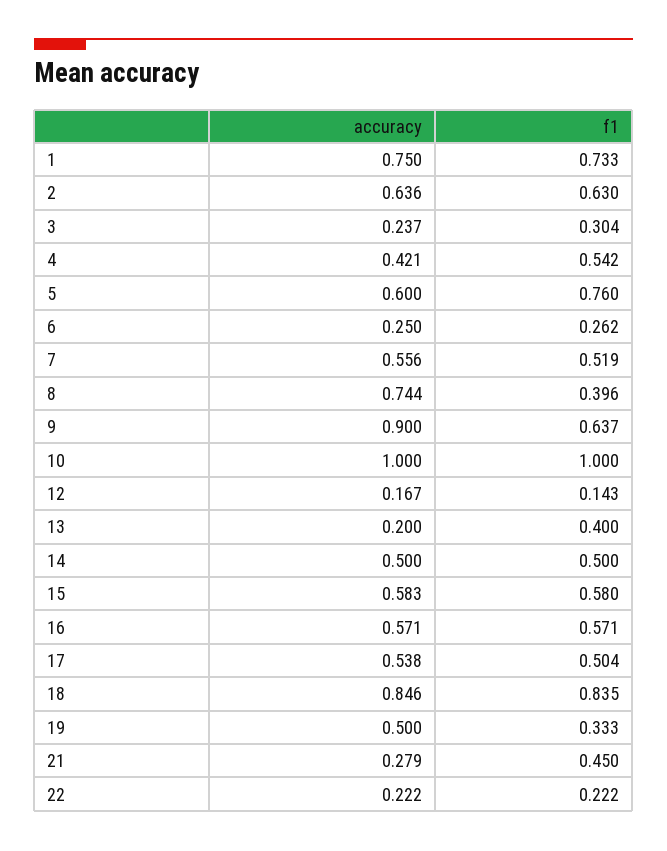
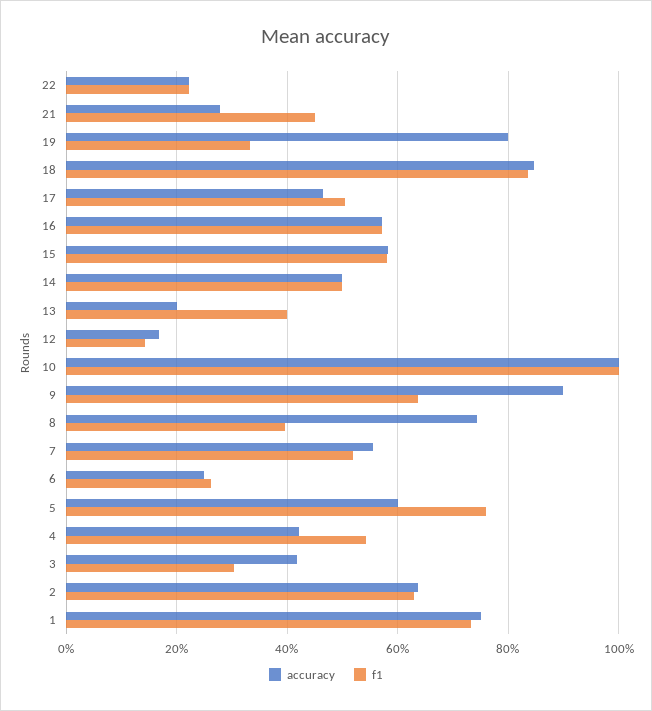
accuracy, 3: 0.237 -> 0.42
accuracy, 17: 0.538 -> 0.46
accuracy, 19: 0.5 -> 0.8

